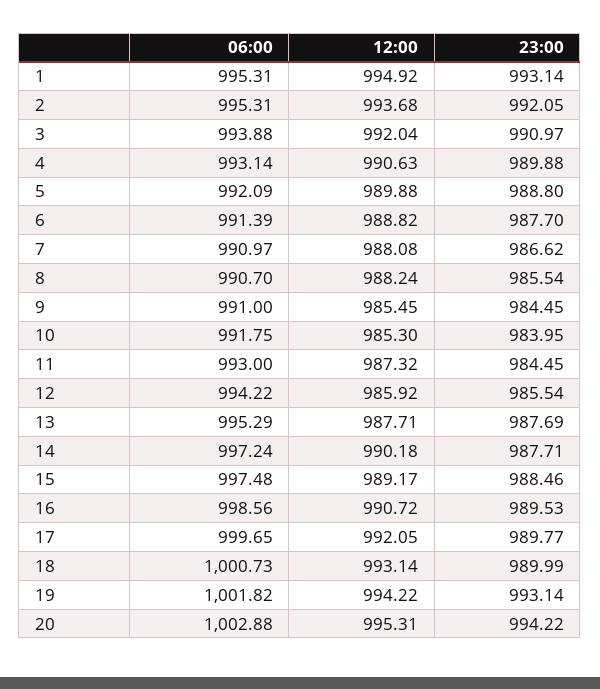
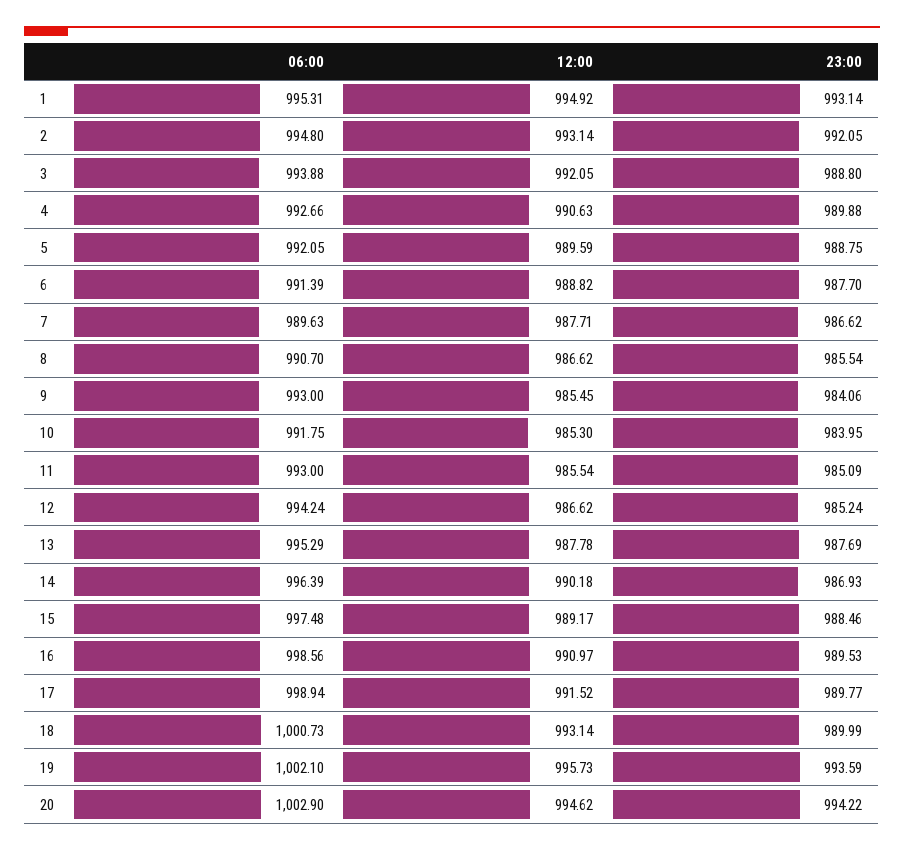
06:00, 2: 995.31 -> 994.8
12:00, 2: 993.68 -> 993.14
12:00, 3: 992.04 -> 992.05
23:00, 3: 990.97 -> 988.8
06:00, 4: 993.14 -> 992.66
06:00, 5: 992.09 -> 992.05
12:00, 5: 989.88 -> 989.59
23:00, 5: 988.8 -> 988.75
06:00, 7: 990.97 -> 989.63
12:00, 7: 988.08 -> 987.71
12:00, 8: 988.24 -> 986.62
06:00, 9: 991 -> 993
23:00, 9: 984.45 -> 984.06
12:00, 11: 987.32 -> 985.54
23:00, 11: 984.45 -> 985.09
06:00, 12: 994.22 -> 994.24
12:00, 12: 985.92 -> 986.62
23:00, 12: 985.54 -> 985.24
12:00, 13: 987.71 -> 987.78
06:00, 14: 997.24 -> 996.39
23:00, 14: 987.71 -> 986.93
12:00, 16: 990.72 -> 990.97
06:00, 17: 999.65 -> 998.94
12:00, 17: 992.05 -> 991.52
06:00, 19: 1001.82 -> 1002.1
12:00, 19: 994.22 -> 995.73
23:00, 19: 993.14 -> 993.59
06:00, 20: 1002.88 -> 1002.9
12:00, 20: 995.31 -> 994.62

